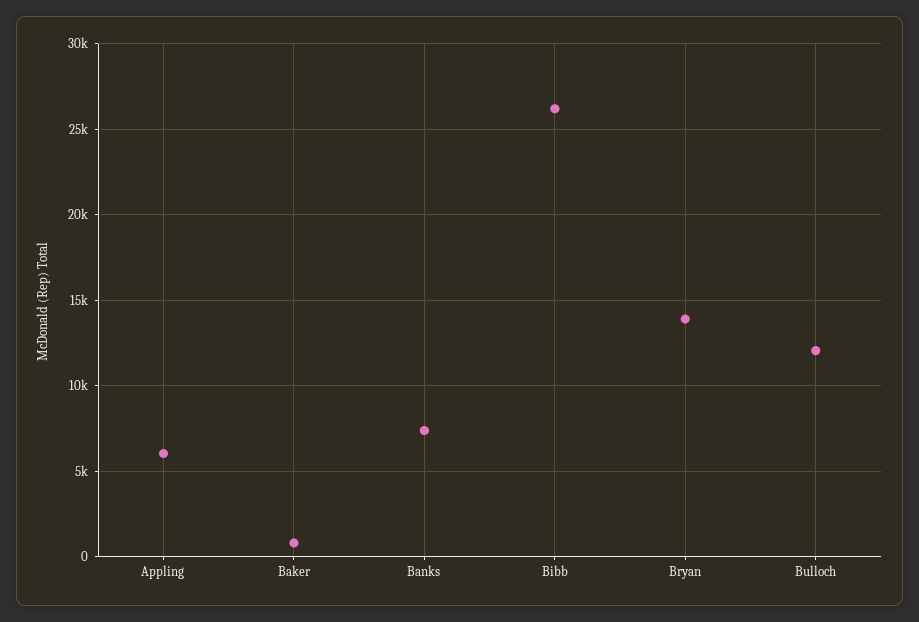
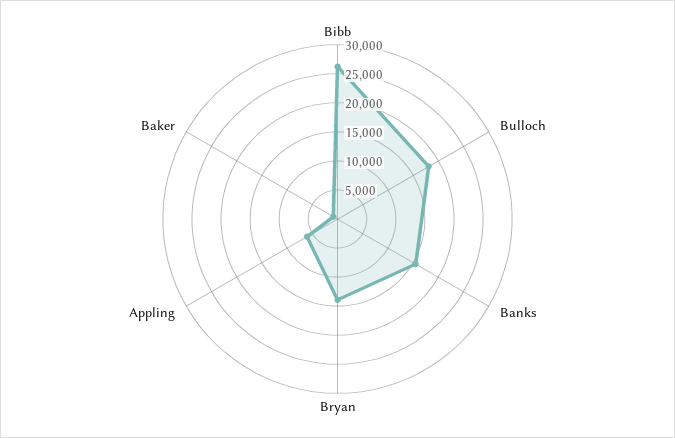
Banks: 7500 -> 15000
Bulloch: 12000 -> 17500

